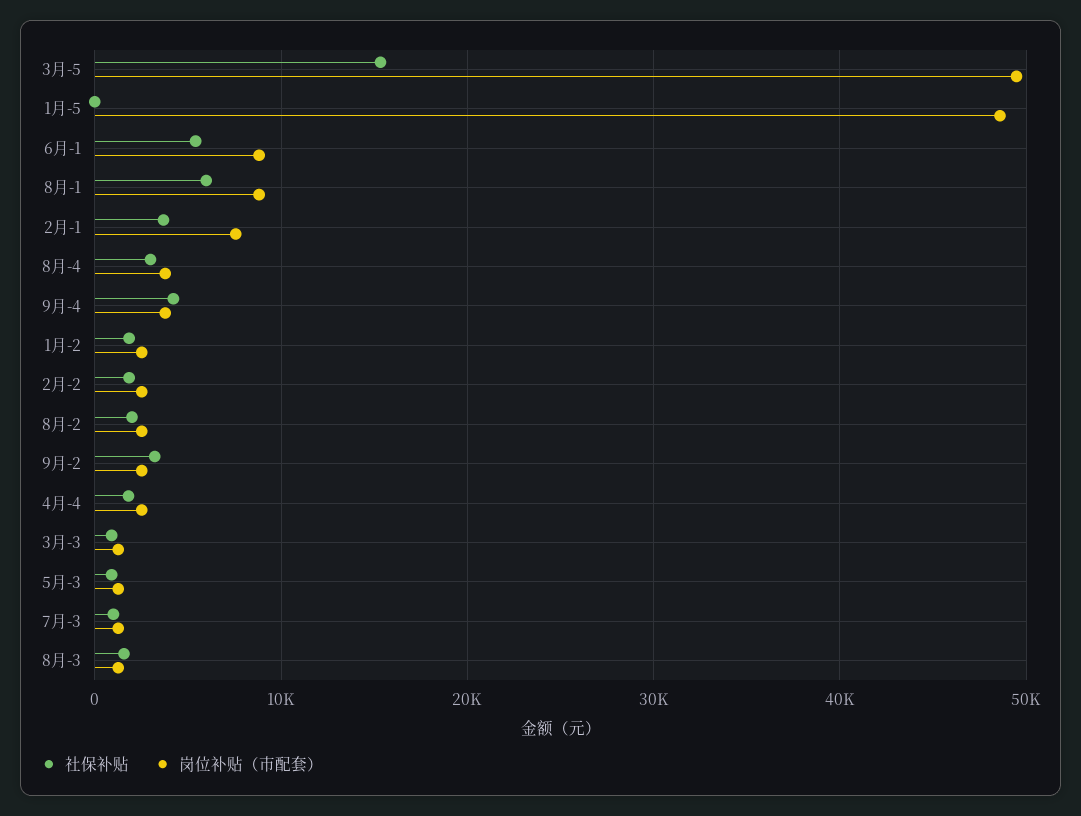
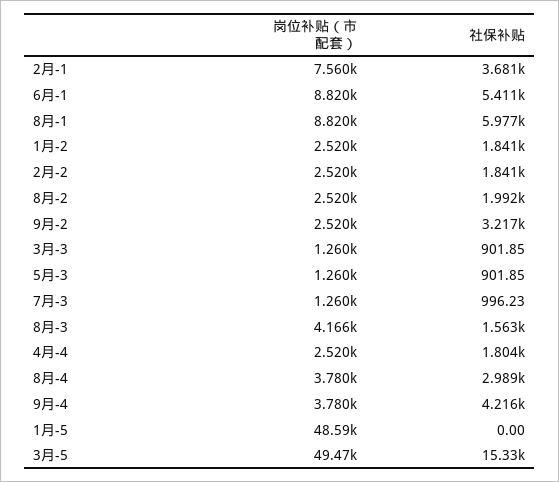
岗位补贴（市配套）, 8月-3: 1000 -> 4166

